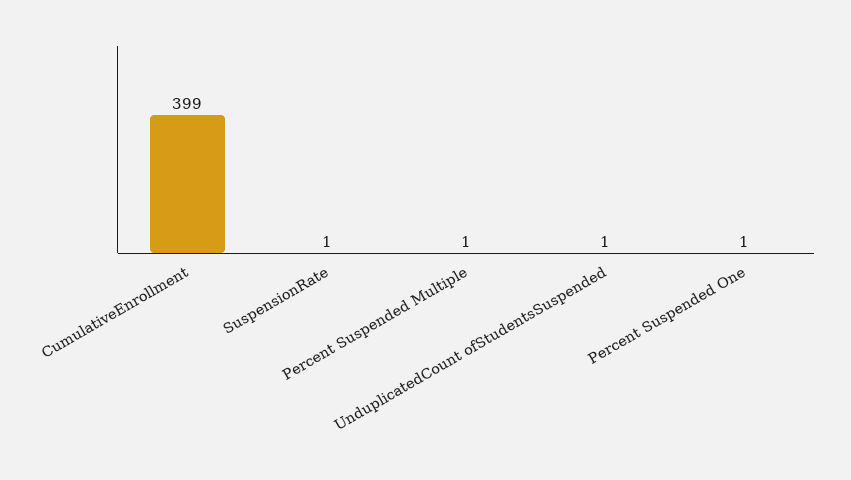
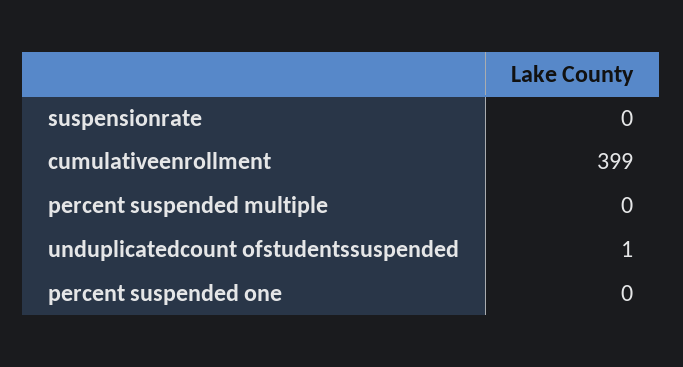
SuspensionRate: 1 -> 0
Percent Suspended Multiple: 1 -> 0
Percent Suspended One: 1 -> 0

